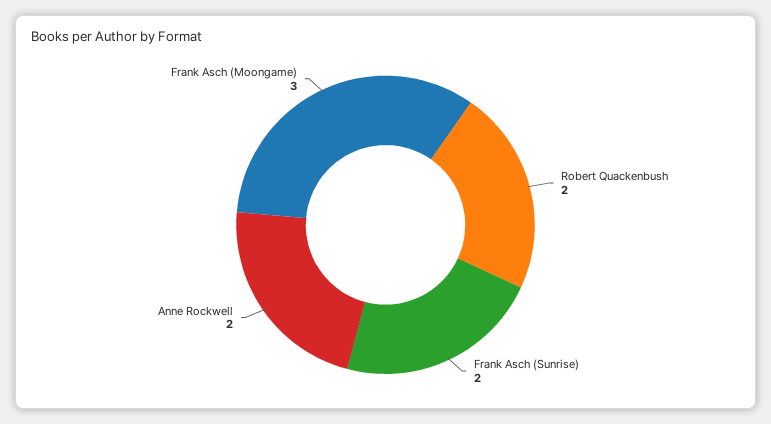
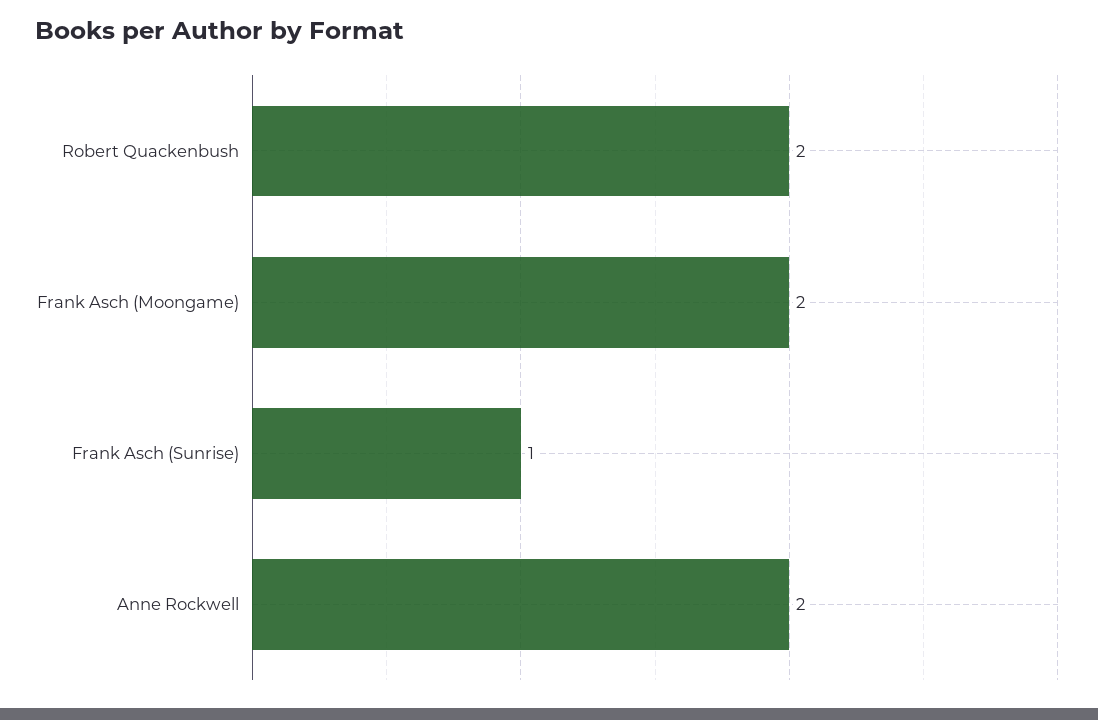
Frank Asch (Sunrise): 2 -> 1
Frank Asch (Moongame): 3 -> 2

